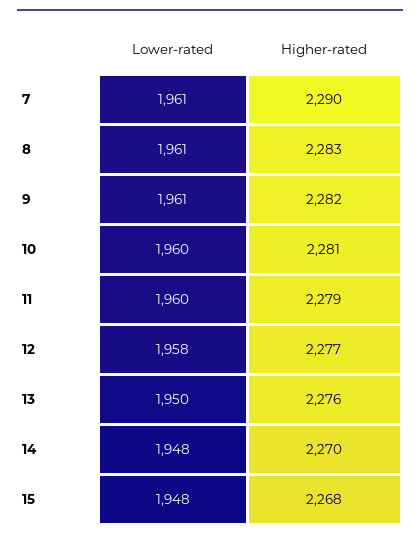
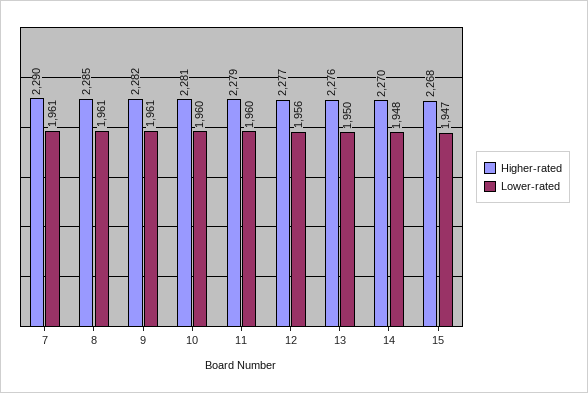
Higher-rated, 8: 2283 -> 2285
Lower-rated, 12: 1958 -> 1956
Lower-rated, 15: 1948 -> 1947

